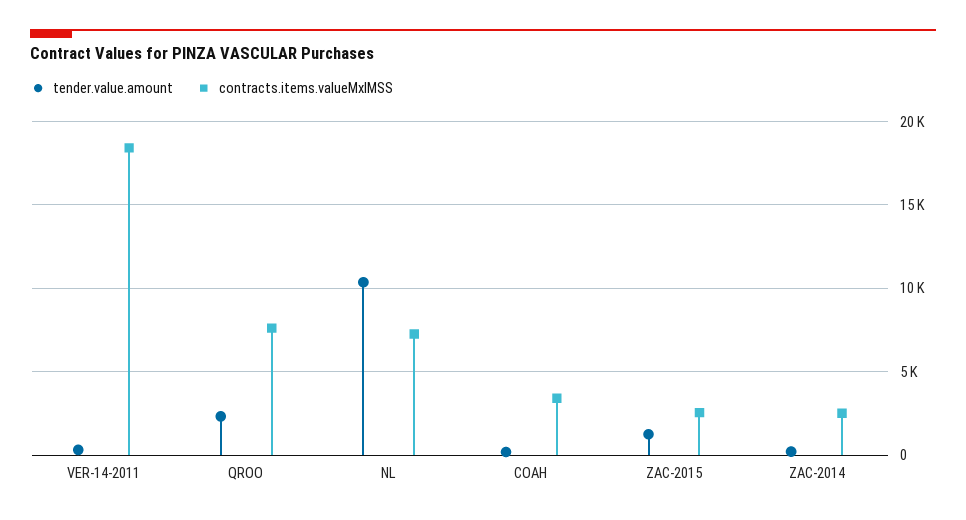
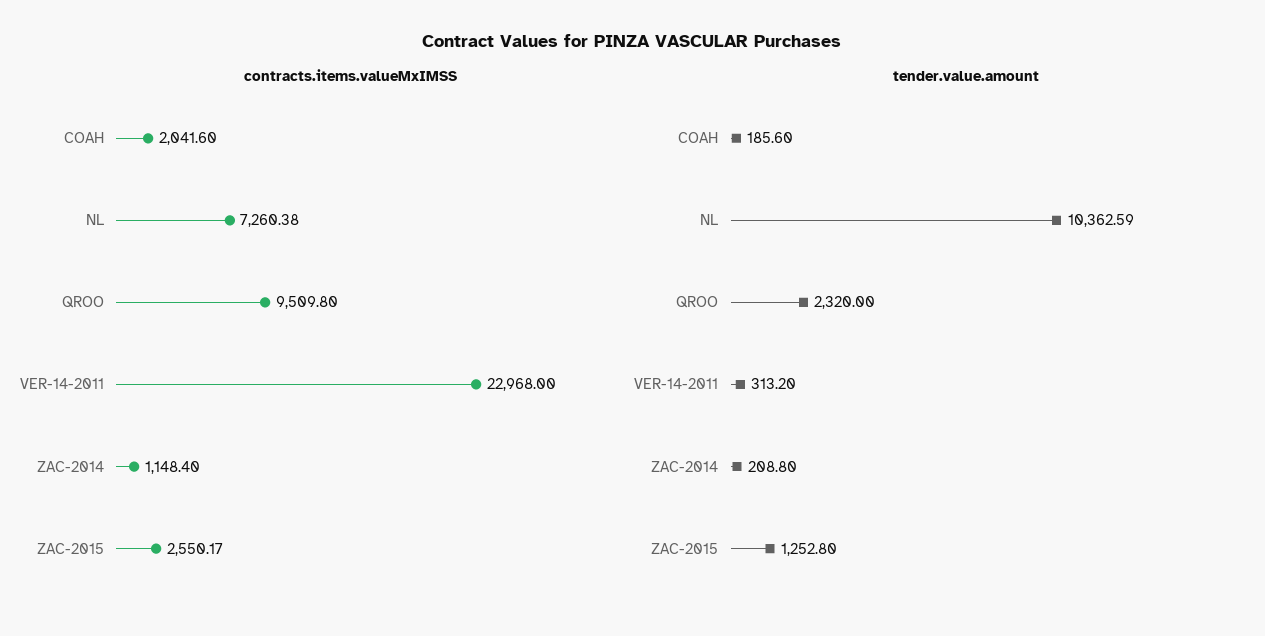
contracts.items.valueMxIMSS, VER-14-2011: 18500 -> 22968
contracts.items.valueMxIMSS, QROO: 7500 -> 9509.8
contracts.items.valueMxIMSS, COAH: 3500 -> 2041.6
contracts.items.valueMxIMSS, ZAC-2014: 2500 -> 1148.4

